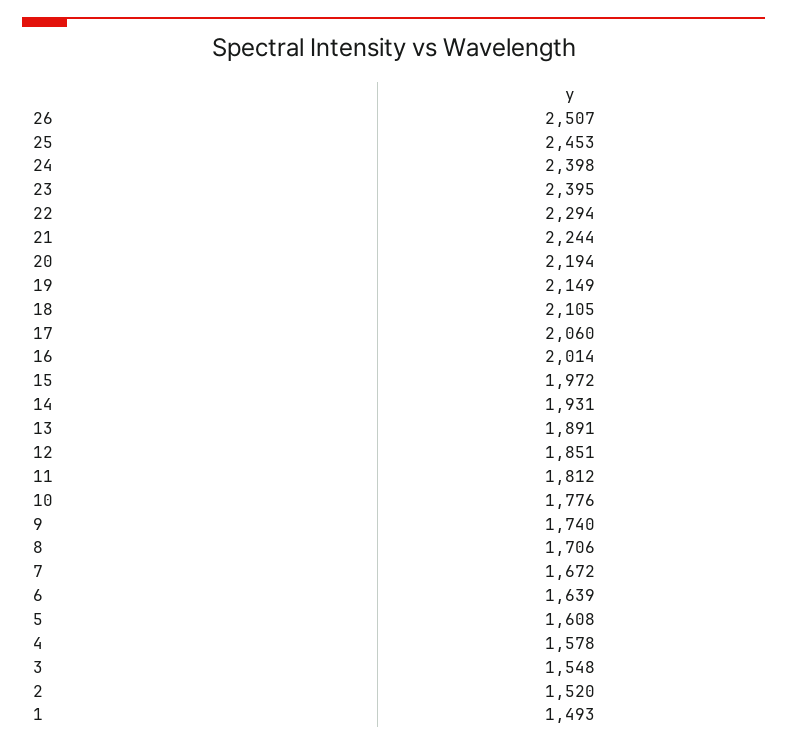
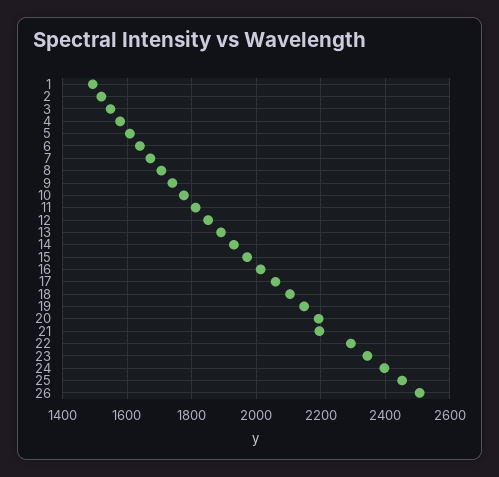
23: 2395 -> 2340
21: 2244 -> 2200

